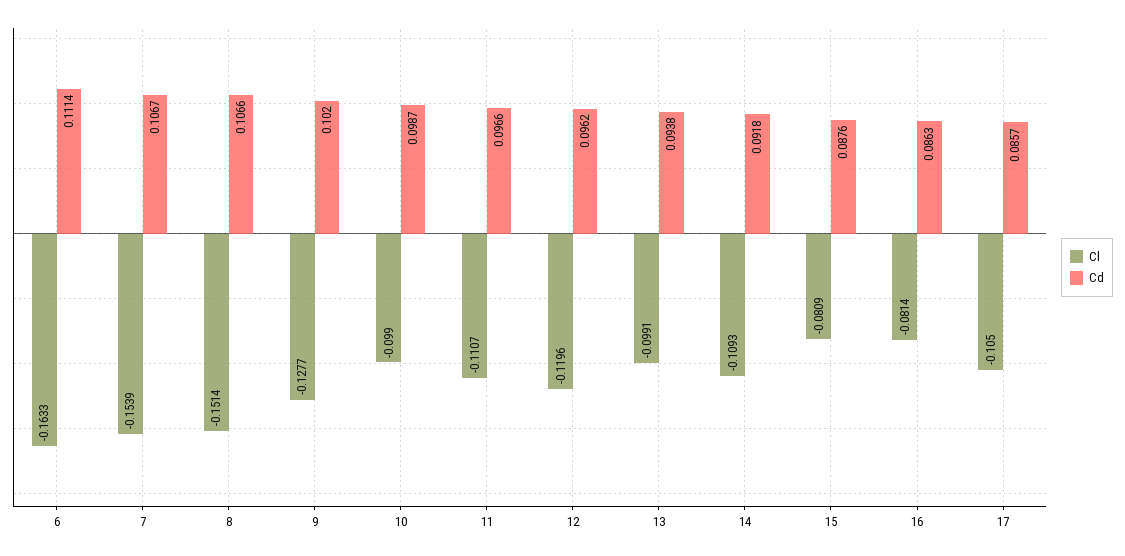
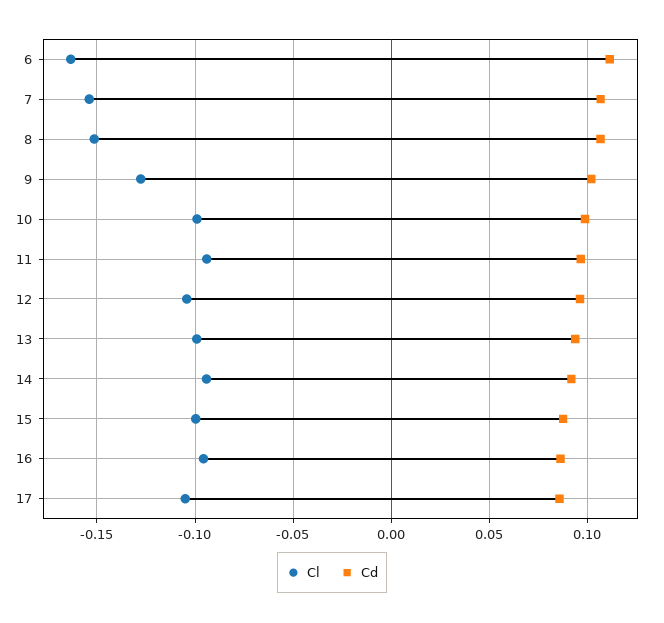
Cl, 11: -0.1107 -> -0.095
Cl, 12: -0.1196 -> -0.105
Cl, 14: -0.1093 -> -0.095
Cl, 15: -0.0809 -> -0.1
Cl, 16: -0.0814 -> -0.095

